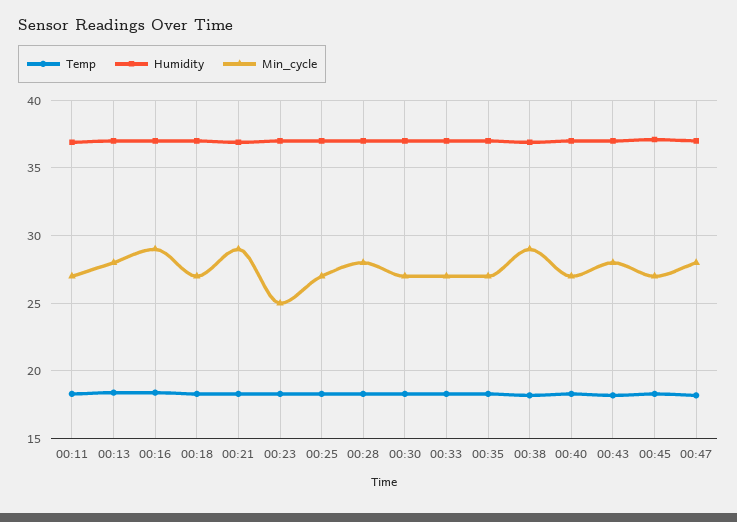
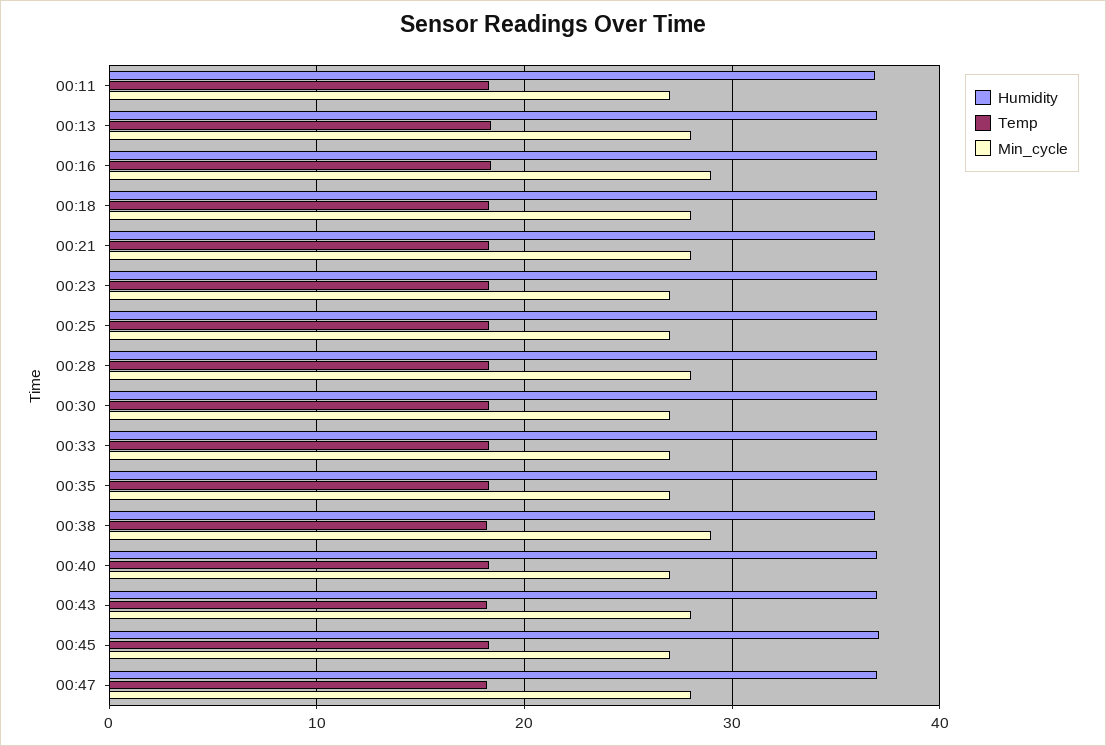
Min_cycle, 00:18: 27 -> 28
Min_cycle, 00:21: 29 -> 28
Min_cycle, 00:23: 25 -> 27

